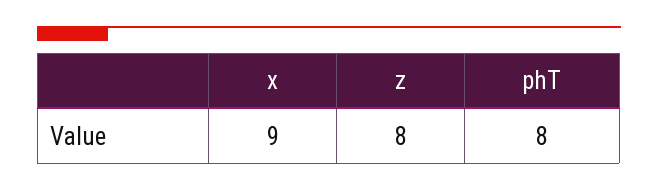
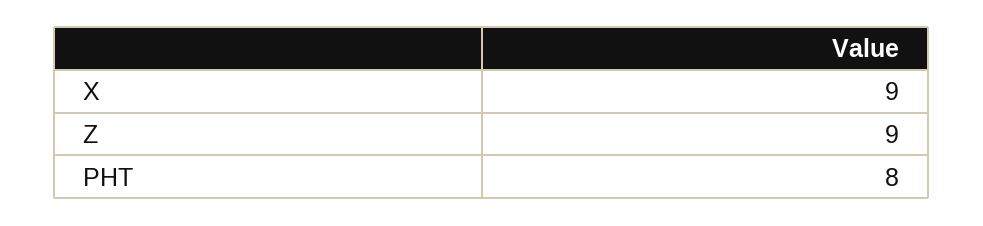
z: 8 -> 9

